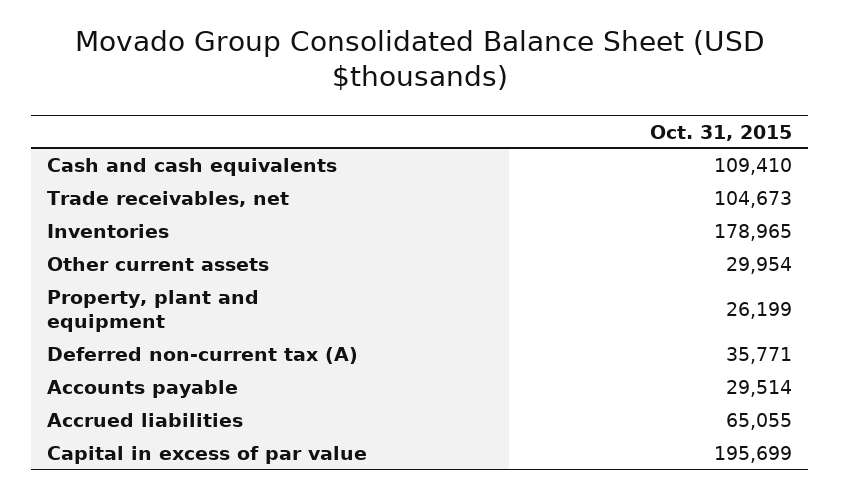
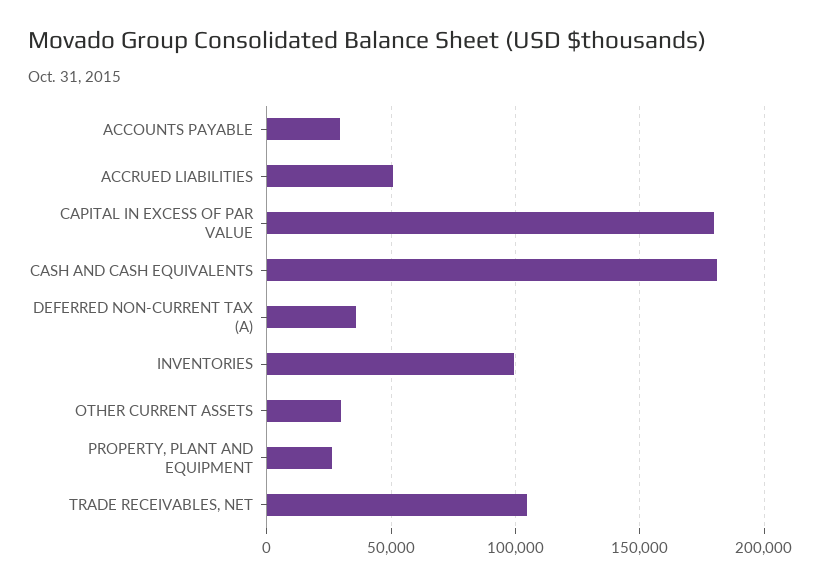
Cash and cash equivalents: 109410 -> 180000
Inventories: 178965 -> 100000
Accrued liabilities: 65055 -> 50000
Capital in excess of par value: 195699 -> 180000

